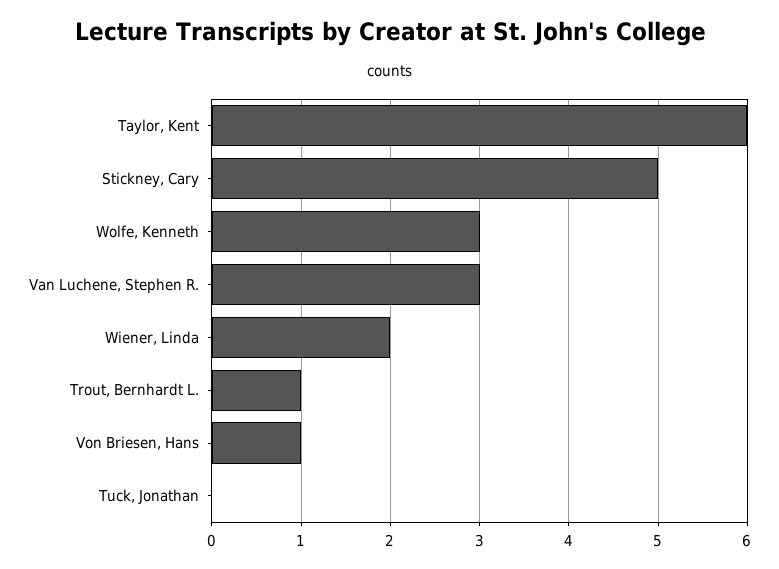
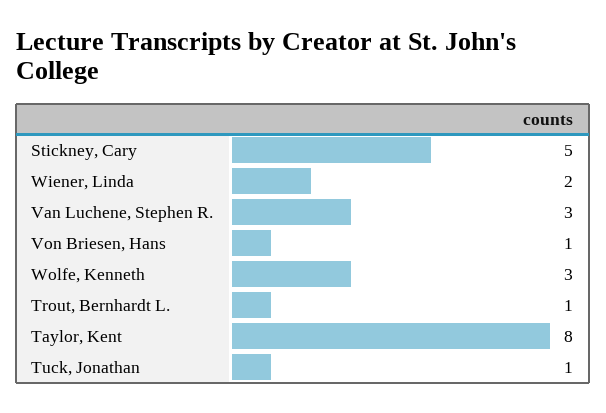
Taylor, Kent: 6 -> 8
Tuck, Jonathan: 0 -> 1

